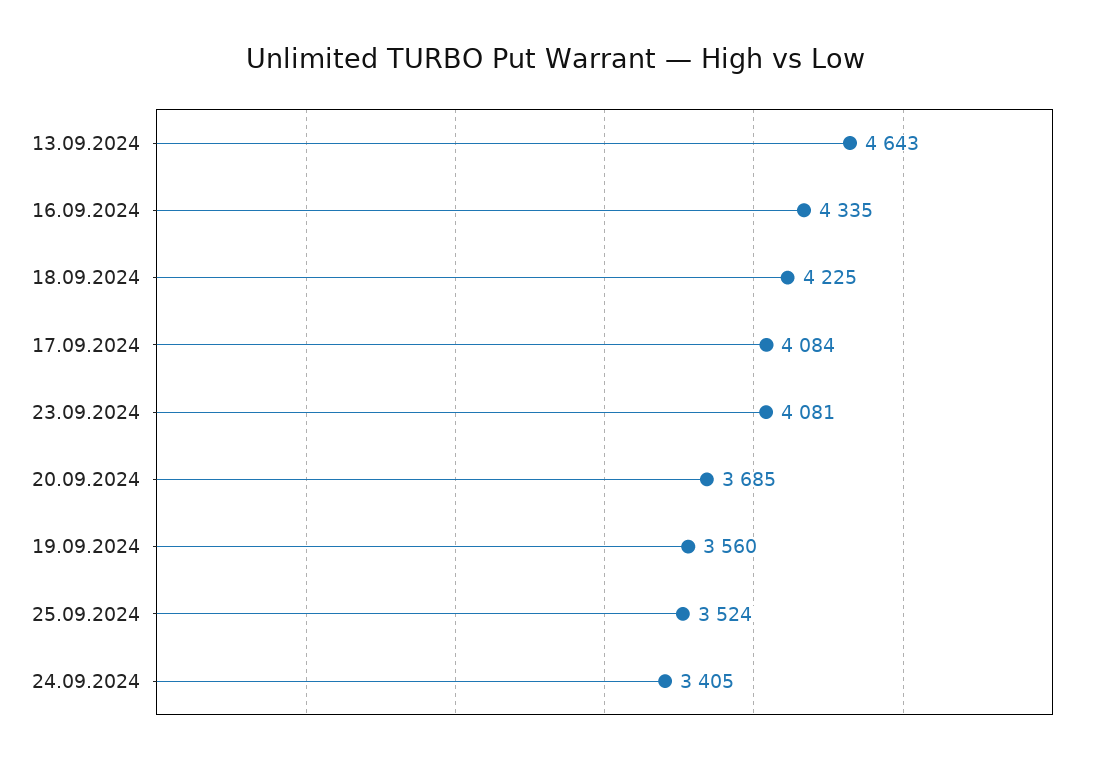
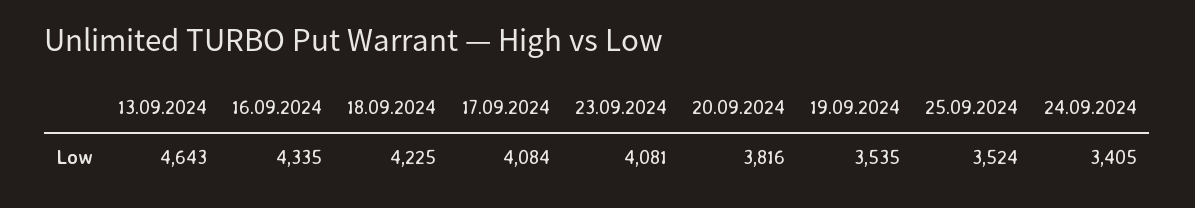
20.09.2024: 3685 -> 3816
19.09.2024: 3560 -> 3535

